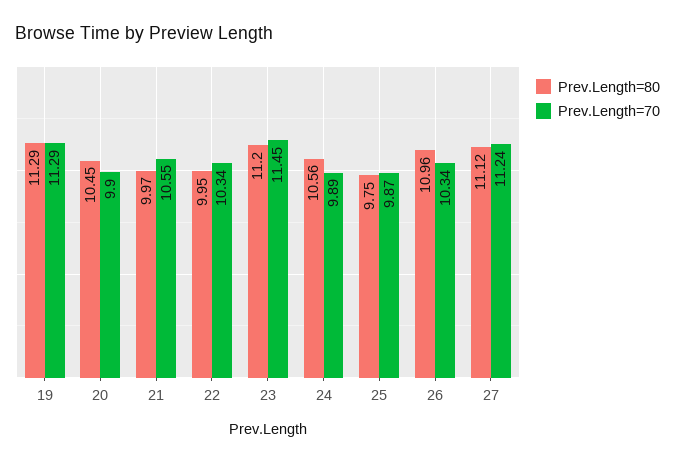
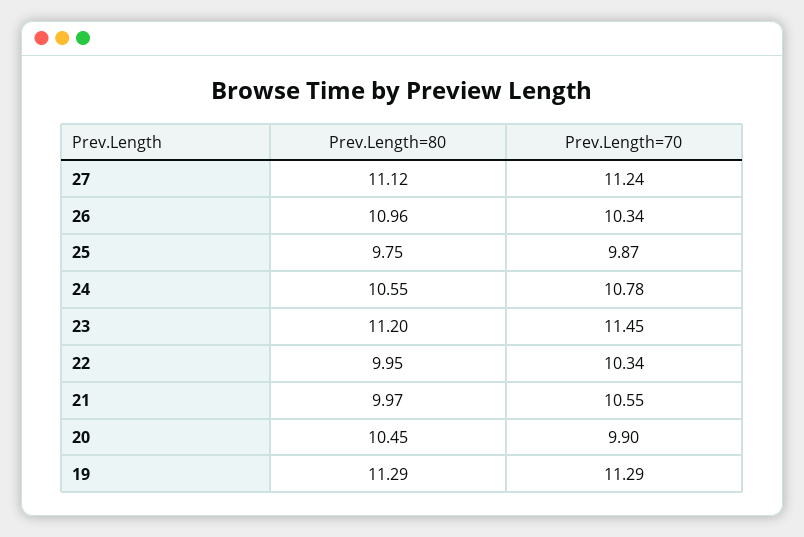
Prev.Length=80, 24: 10.56 -> 10.55
Prev.Length=70, 24: 9.89 -> 10.78

